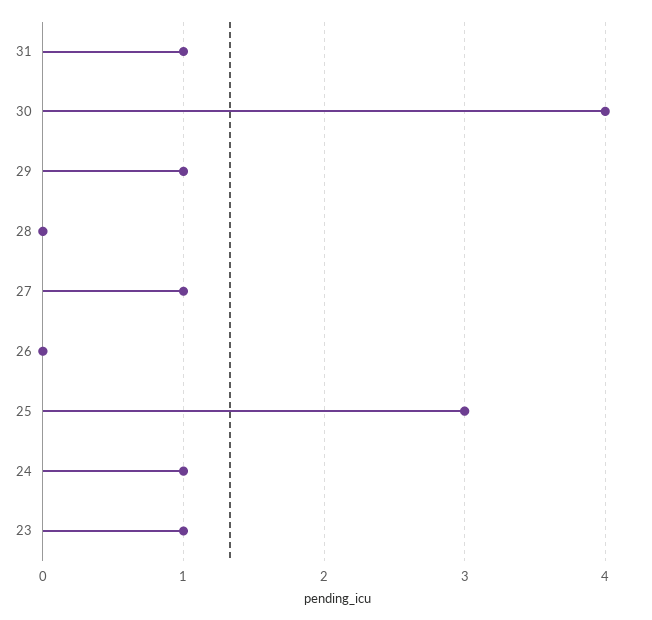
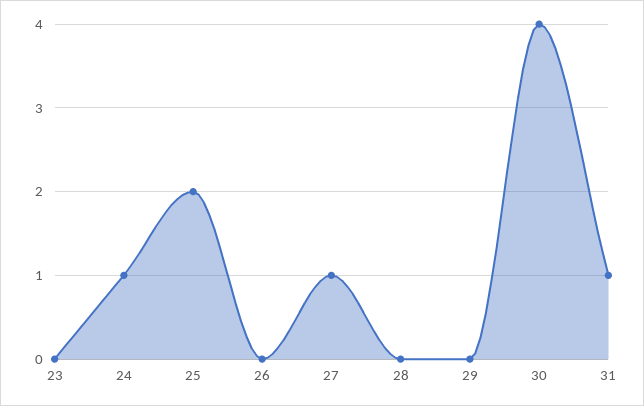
29: 1 -> 0
25: 3 -> 2
23: 1 -> 0

